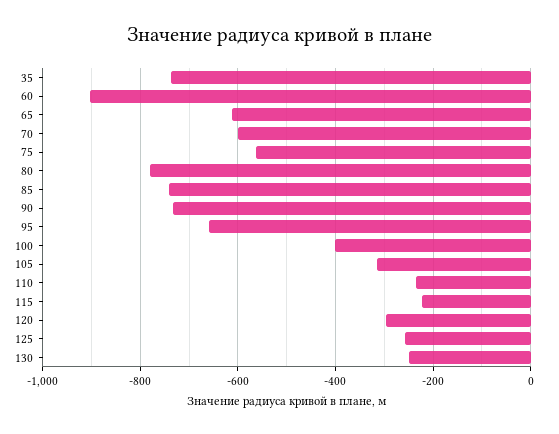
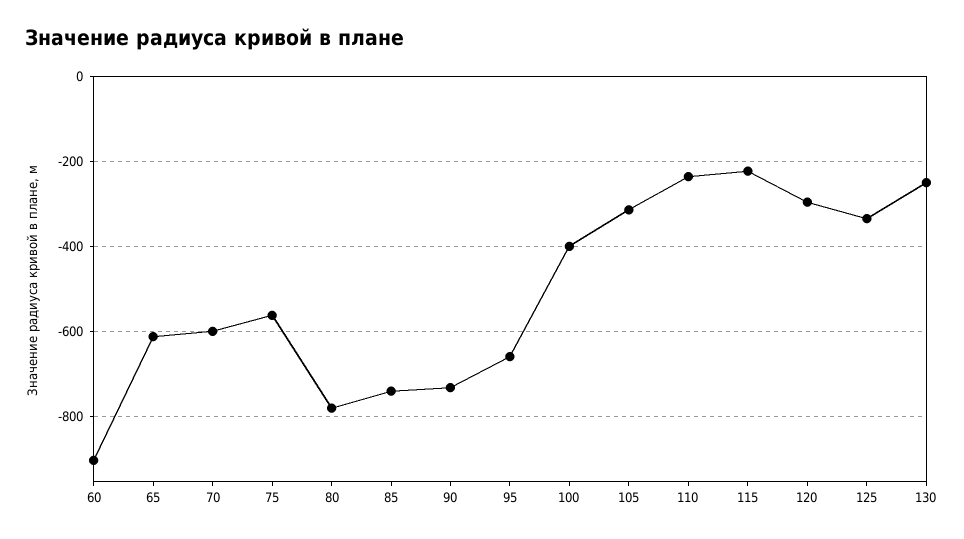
35: -740 -> none
125: -260 -> -340

